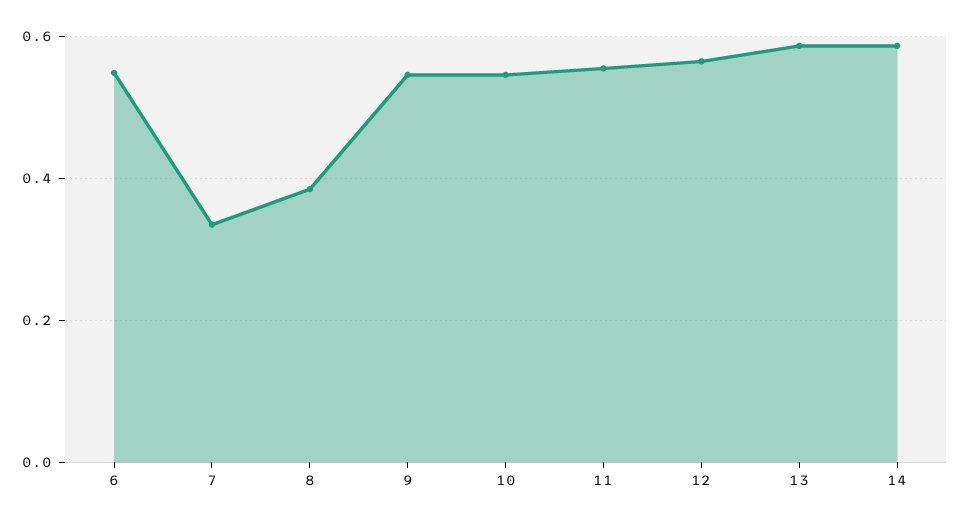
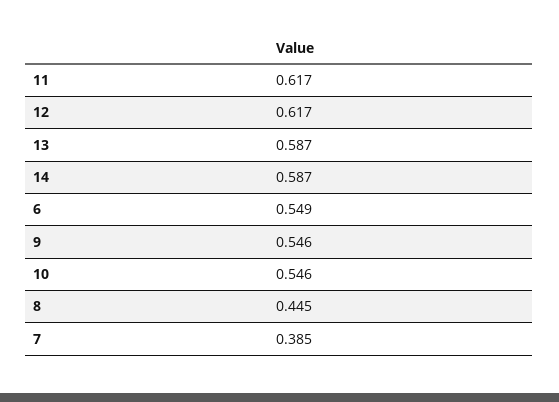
7: 0.34 -> 0.385
8: 0.38 -> 0.445
11: 0.56 -> 0.617
12: 0.56 -> 0.617

